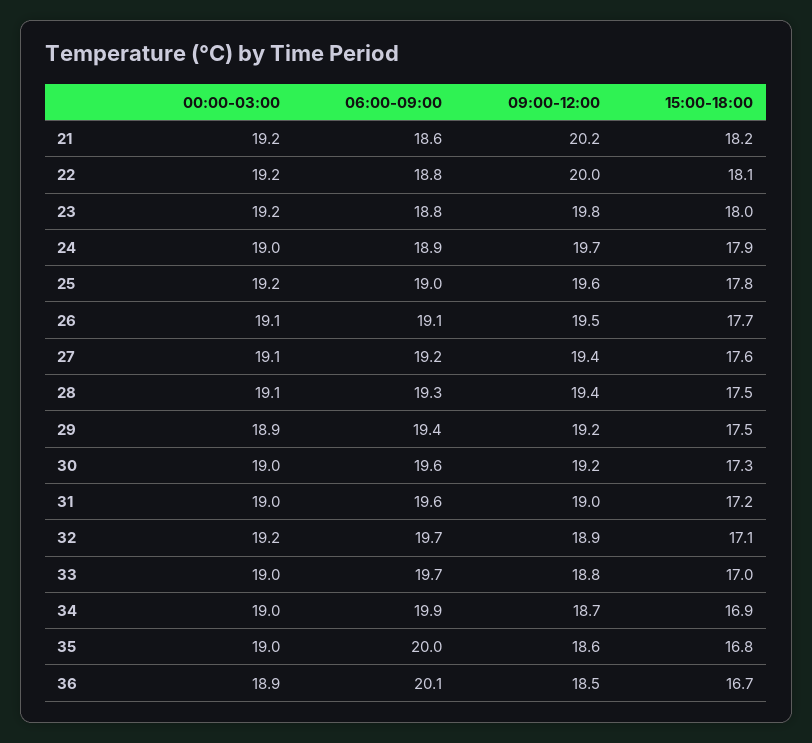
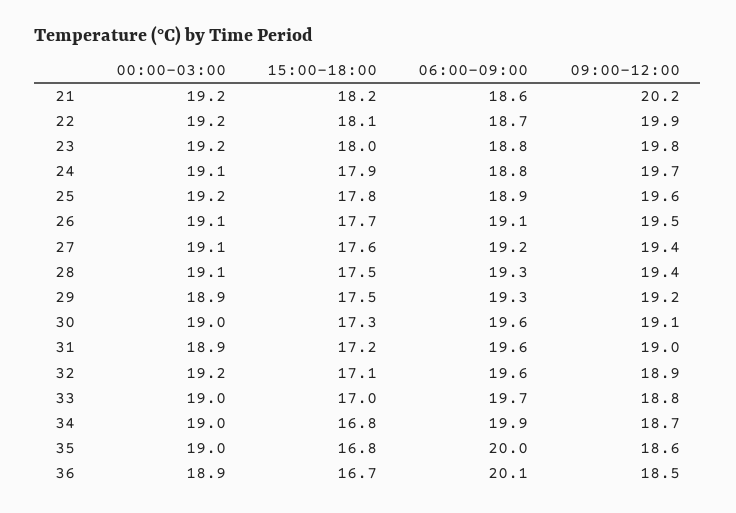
06:00-09:00, 22: 18.8 -> 18.7
09:00-12:00, 22: 20 -> 19.9
00:00-03:00, 24: 19 -> 19.1
06:00-09:00, 24: 18.9 -> 18.8
06:00-09:00, 25: 19 -> 18.9
06:00-09:00, 29: 19.4 -> 19.3
09:00-12:00, 30: 19.2 -> 19.1
00:00-03:00, 31: 19 -> 18.9
06:00-09:00, 32: 19.7 -> 19.6
15:00-18:00, 34: 16.9 -> 16.8

